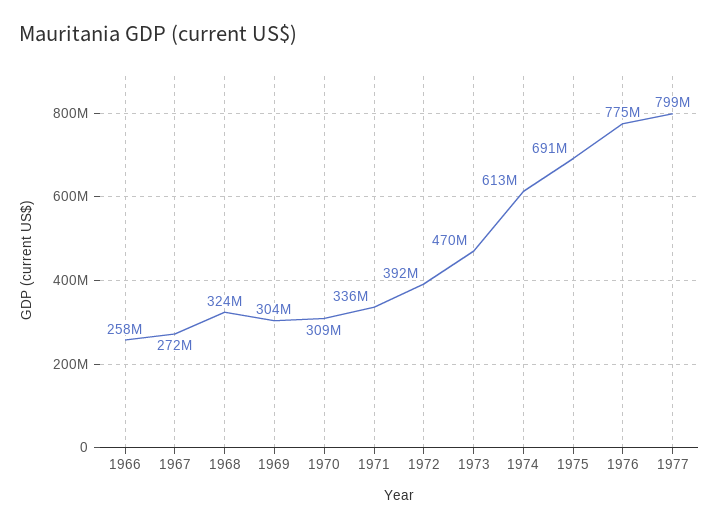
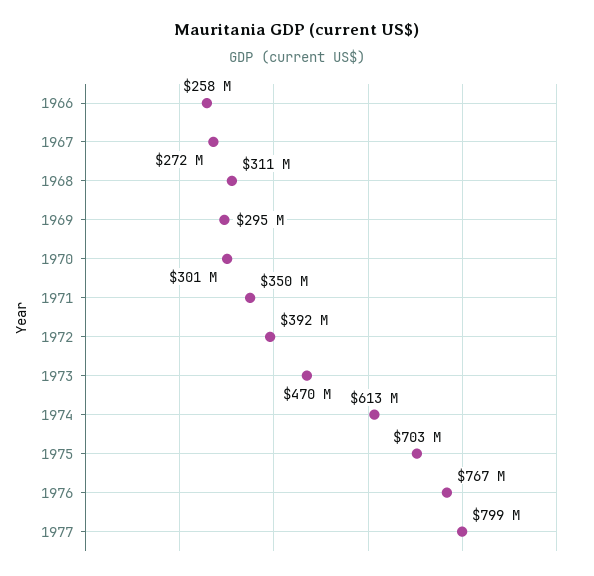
1968: 324000000 -> 311000000
1969: 304000000 -> 295000000
1970: 309000000 -> 301000000
1971: 336000000 -> 350000000
1975: 691000000 -> 703000000
1976: 775000000 -> 767000000

